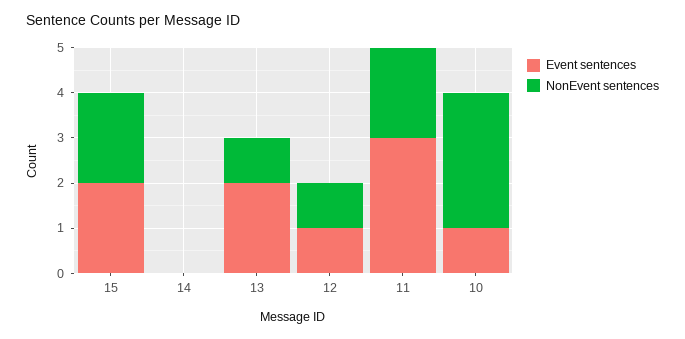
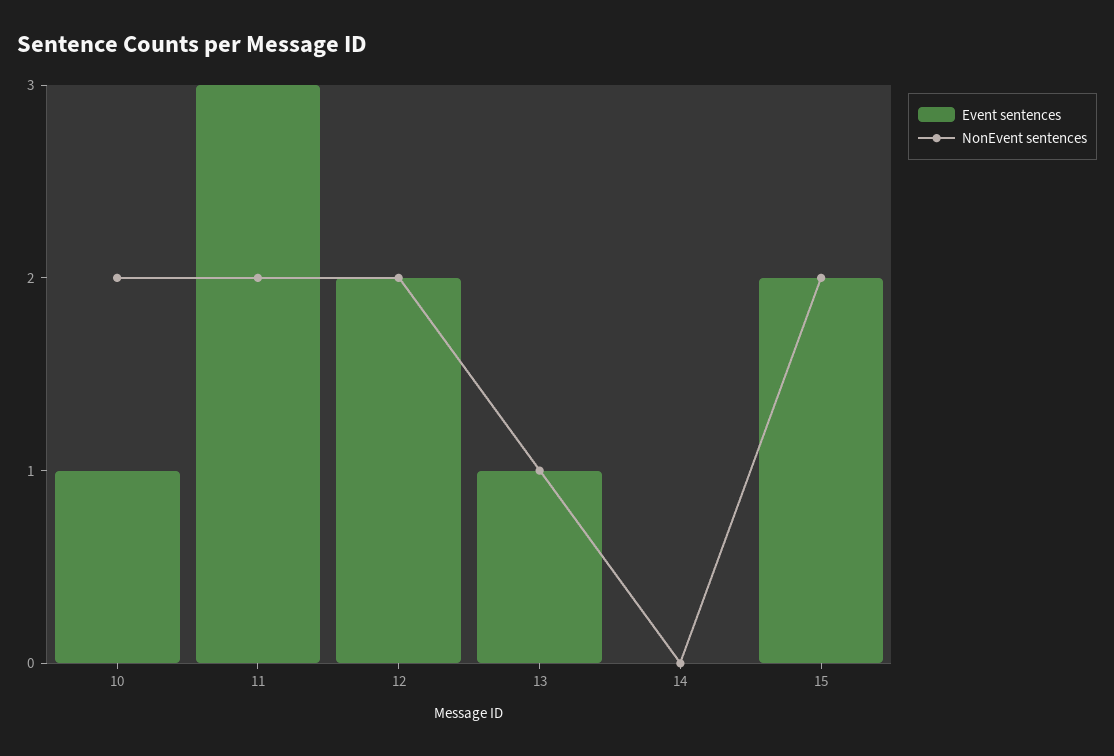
Event sentences, 13: 2 -> 1
Event sentences, 12: 1 -> 2
NonEvent sentences, 12: 1 -> 2
NonEvent sentences, 10: 3 -> 2

